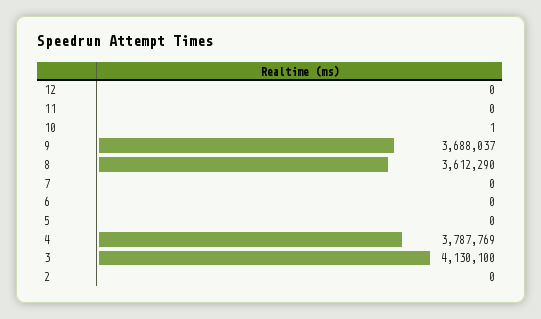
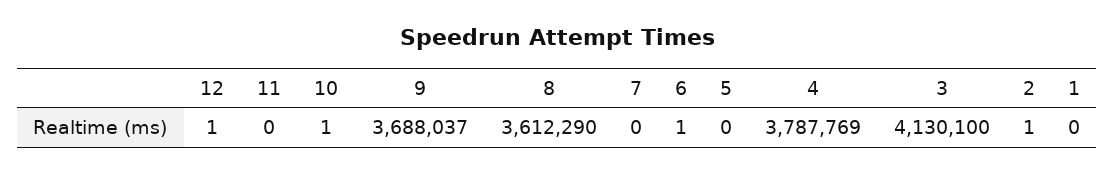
12: 0 -> 1
6: 0 -> 1
2: 0 -> 1
1: none -> 0

